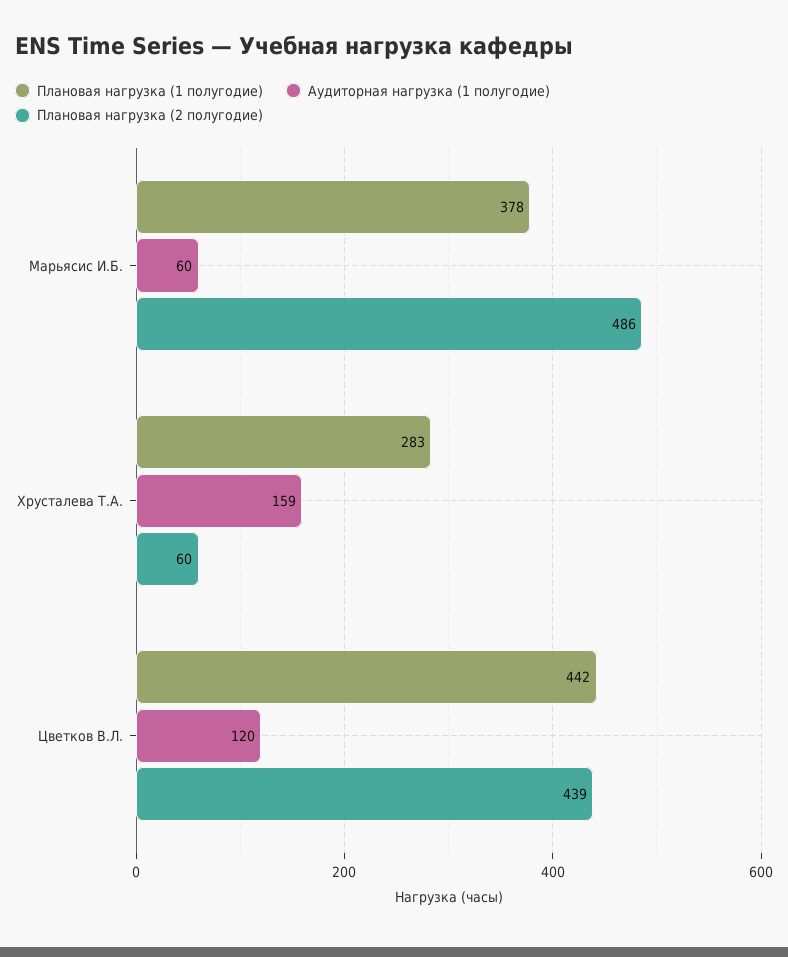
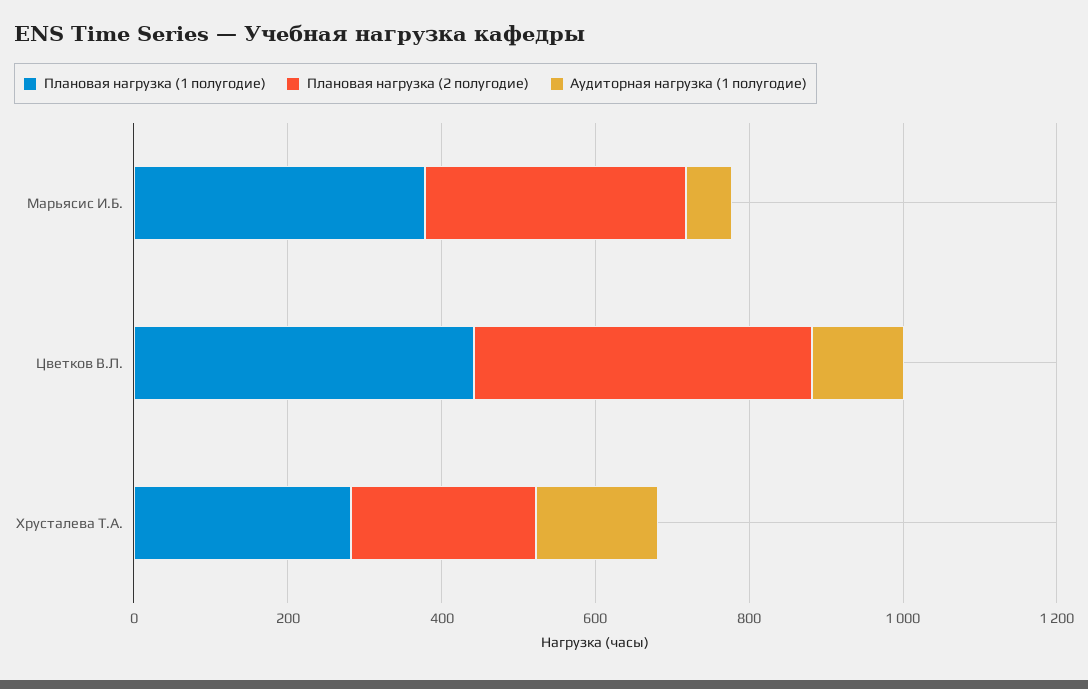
Плановая нагрузка (2 полугодие), Марьясис И.Б.: 486 -> 350
Плановая нагрузка (2 полугодие), Хрусталева Т.А.: 60 -> 250

